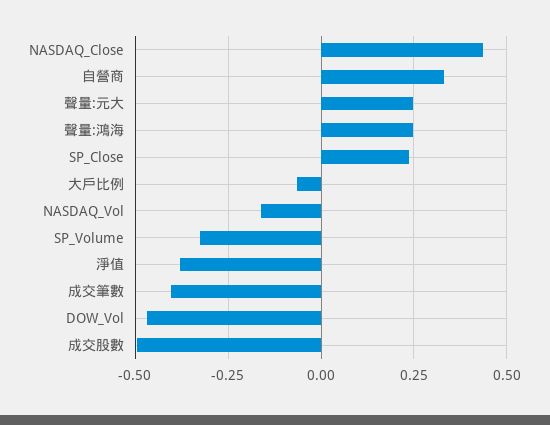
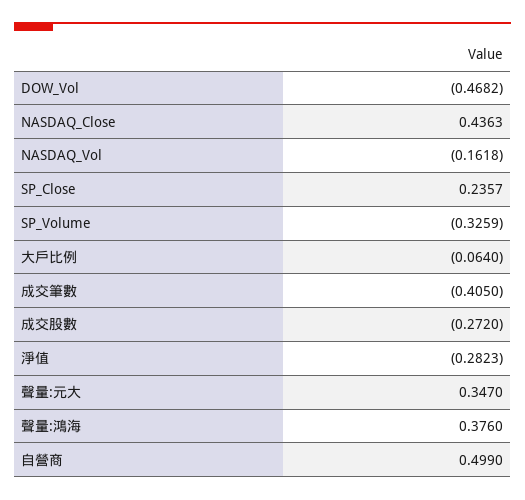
自營商: 0.325 -> 0.499
聲量:元大: 0.25 -> 0.347
聲量:鴻海: 0.25 -> 0.376
淨值: -0.375 -> -0.2823
成交股數: -0.5 -> -0.272

